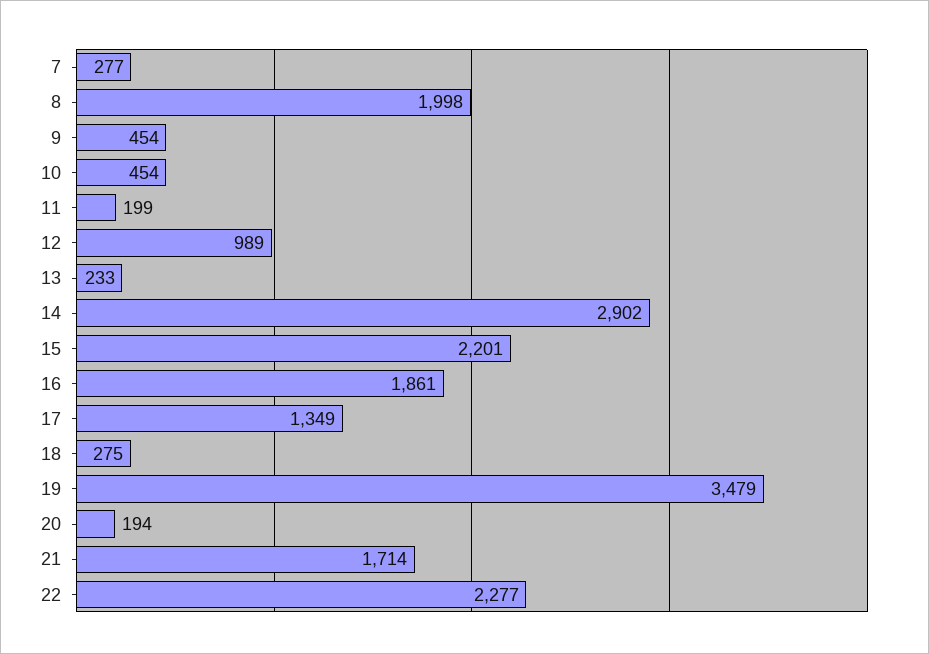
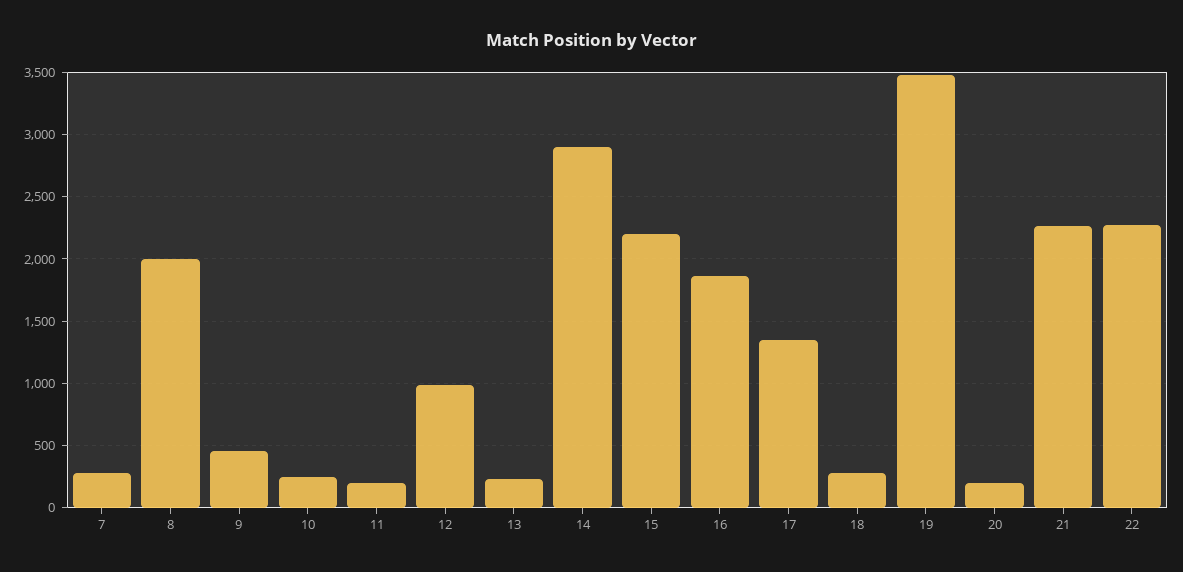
10: 454 -> 250
21: 1714 -> 2250

